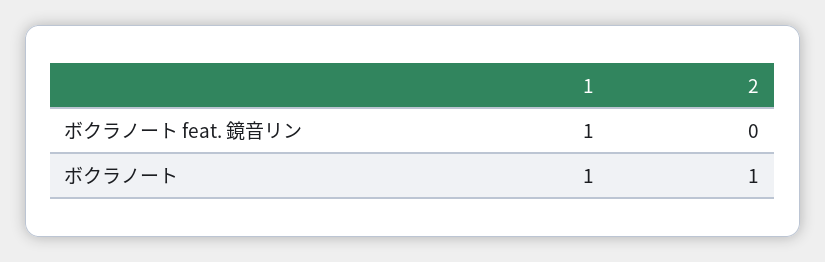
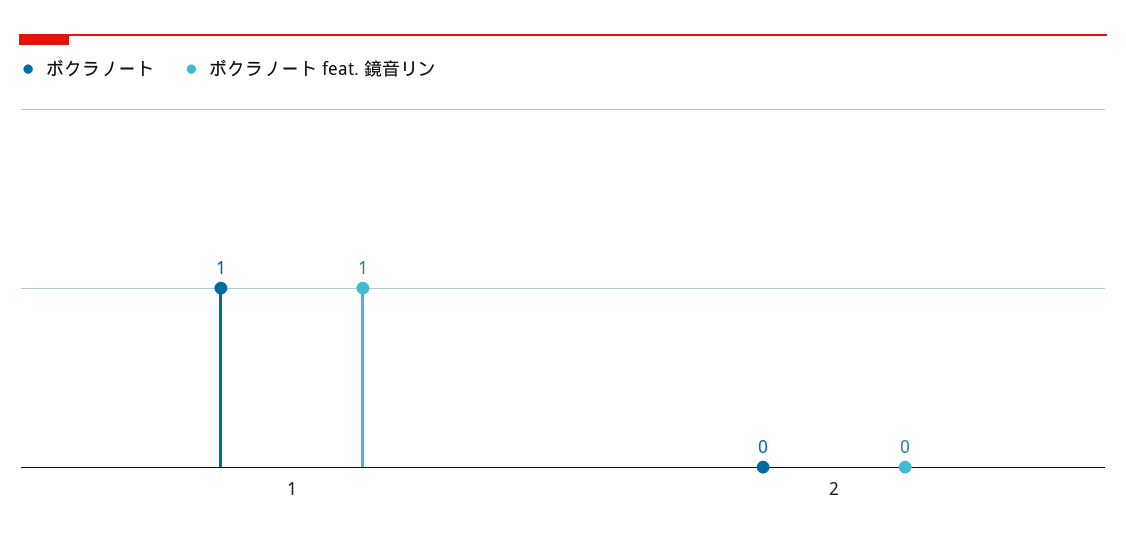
ボクラノート, 2: 1 -> 0

